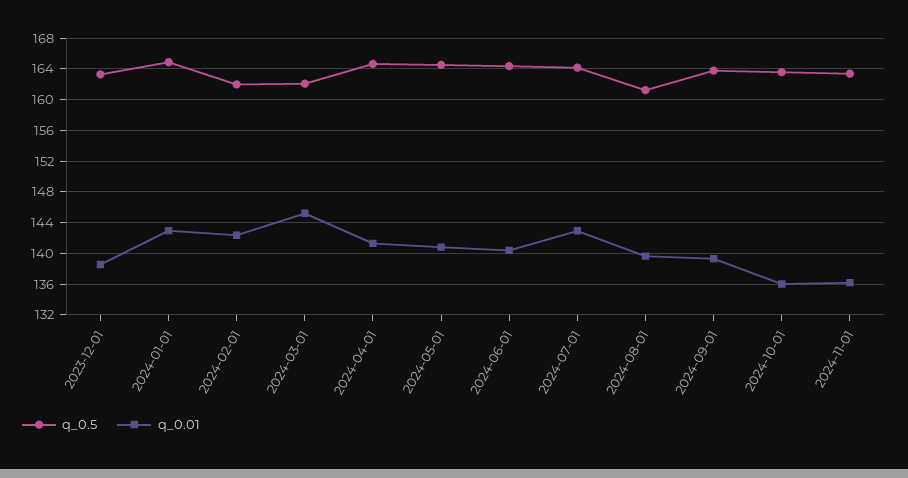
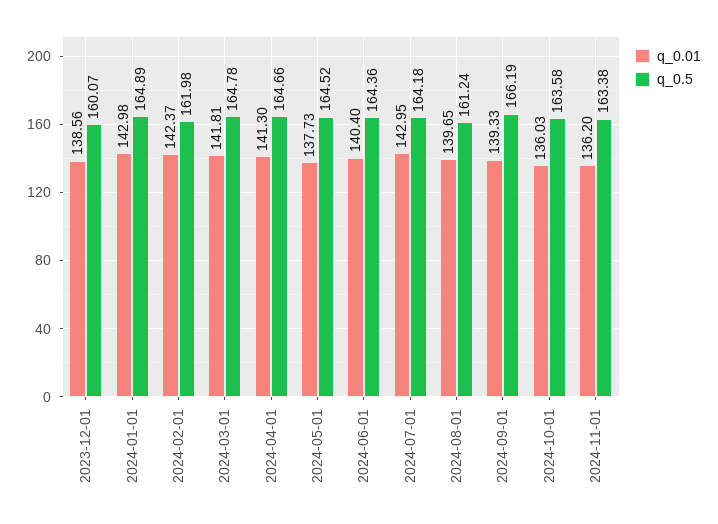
q_0.5, 2023-12-01: 163 -> 160.07
q_0.5, 2024-03-01: 162 -> 164.78
q_0.01, 2024-03-01: 145 -> 141.81
q_0.01, 2024-05-01: 141 -> 137.73
q_0.5, 2024-09-01: 164 -> 166.19

